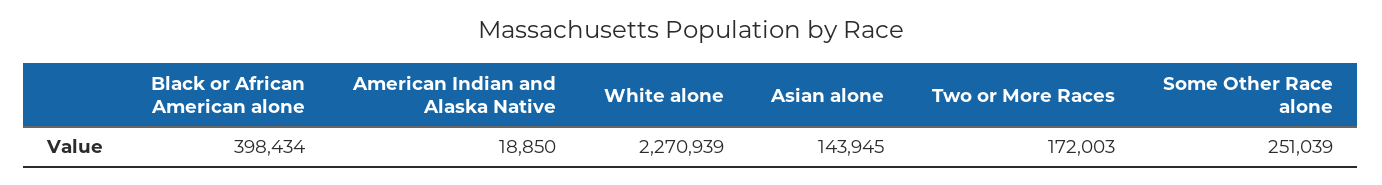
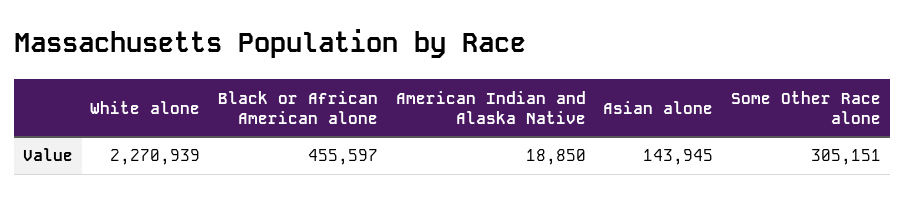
Black or African American alone: 398434 -> 455597
Two or More Races: 172003 -> none
Some Other Race alone: 251039 -> 305151

